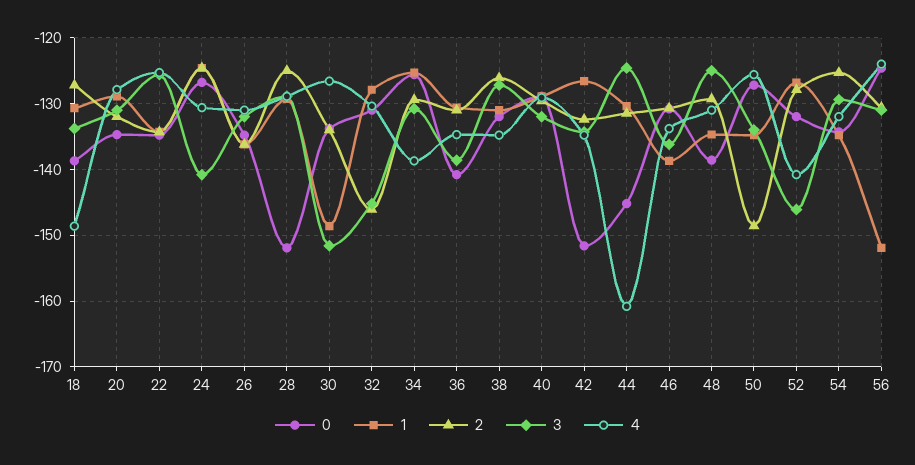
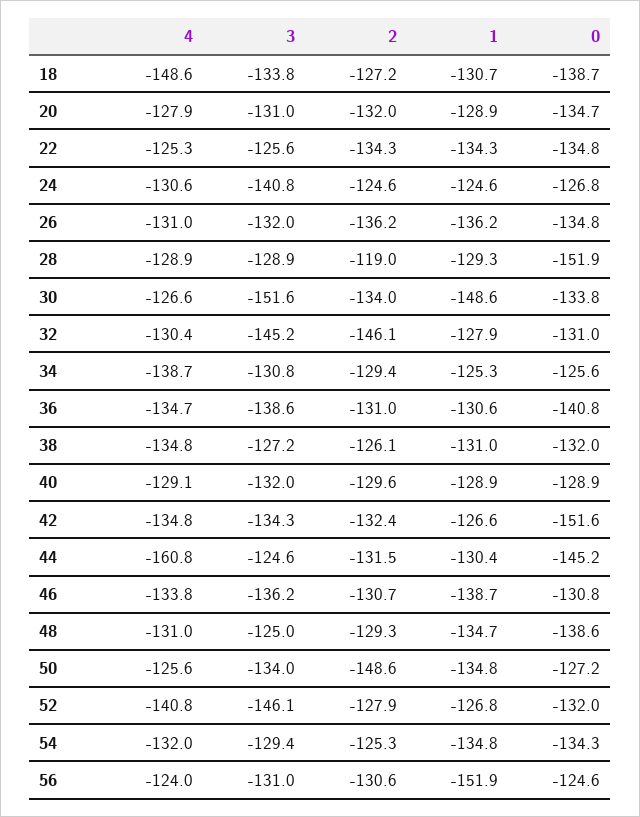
2, 28: -125 -> -119

